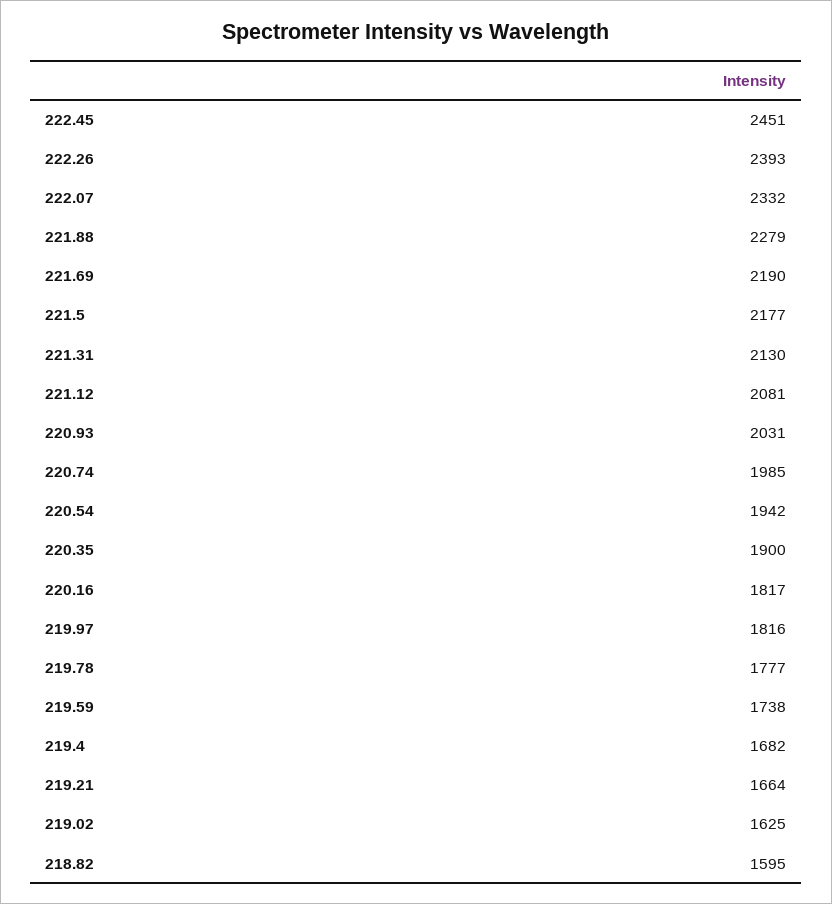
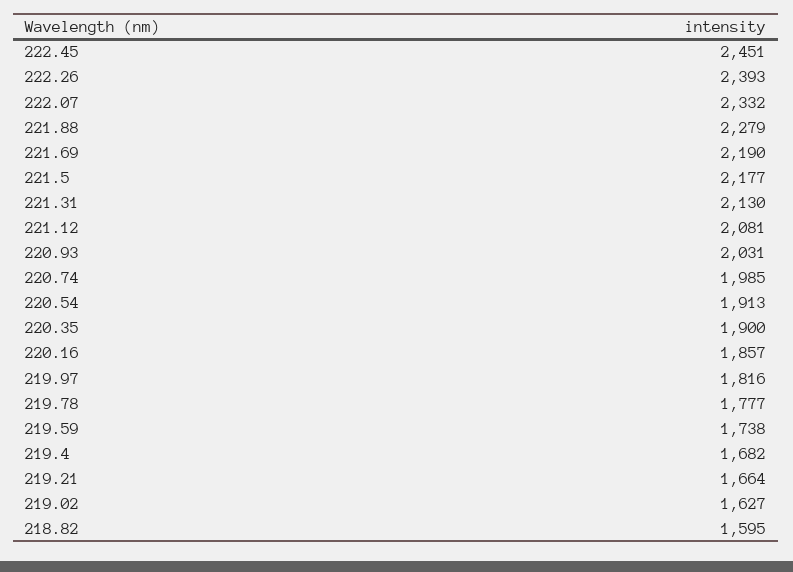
220.54: 1942 -> 1913
220.16: 1817 -> 1857
219.02: 1625 -> 1627

